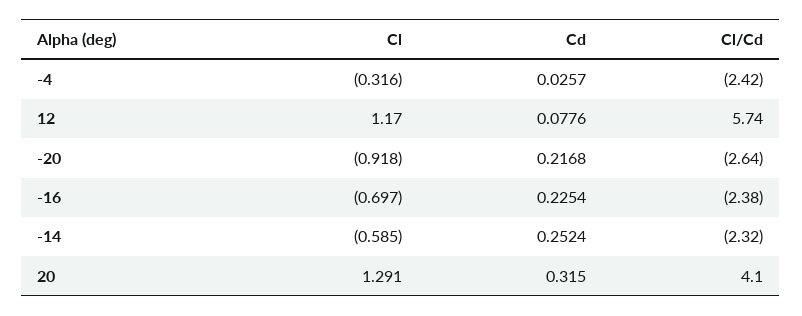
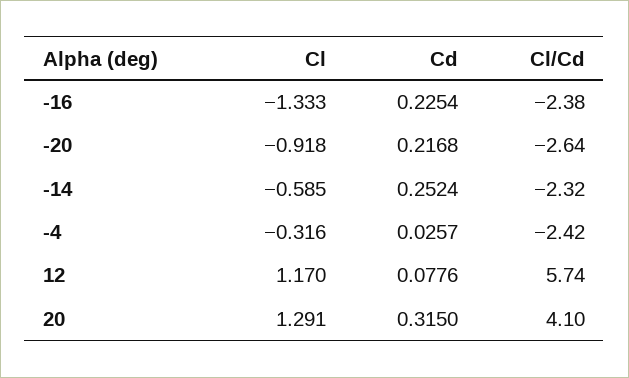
Cl, -16: -0.697 -> -1.333

